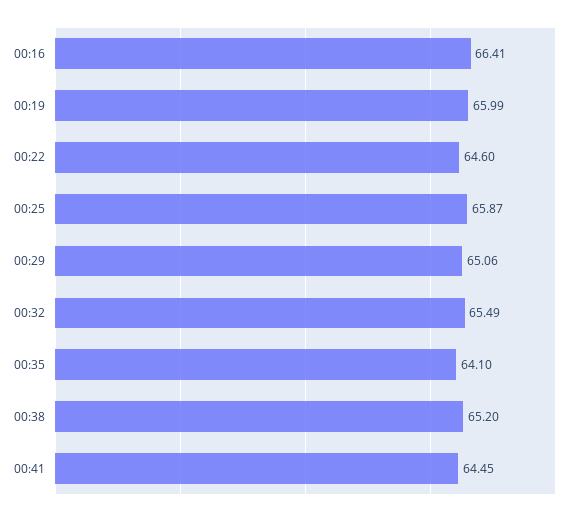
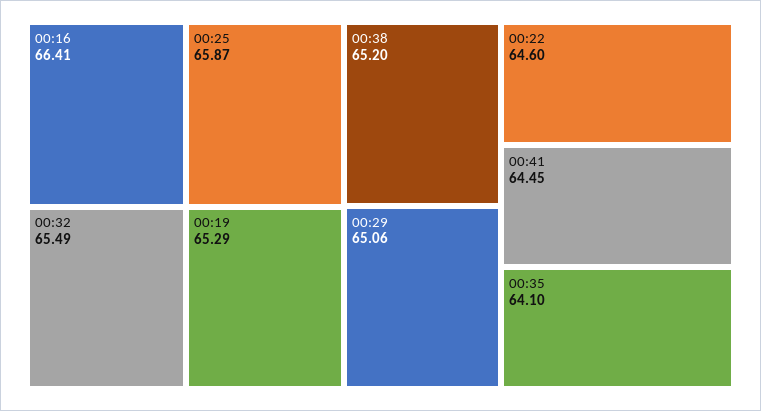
00:19: 65.99 -> 65.29

